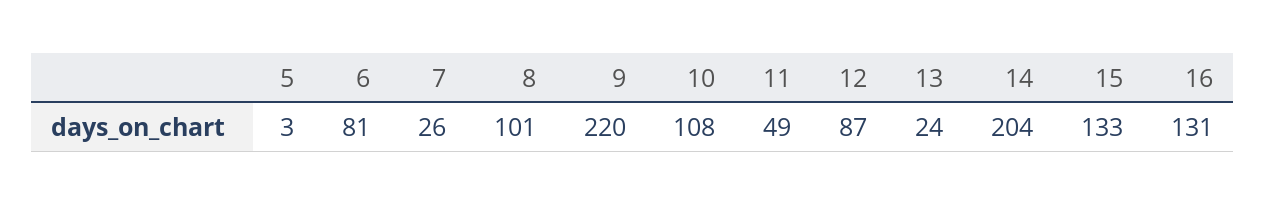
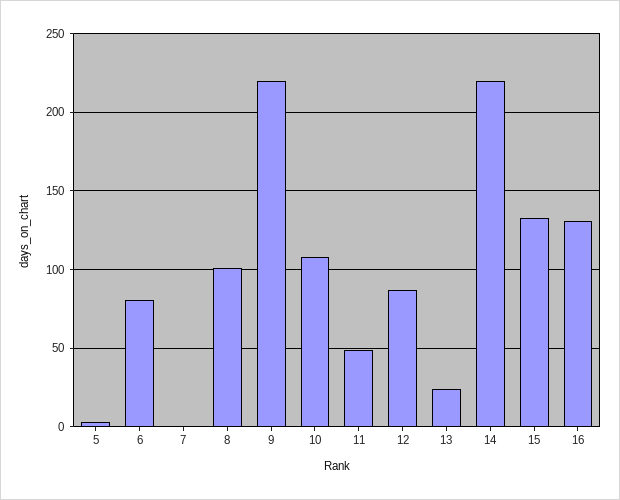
7: 26 -> 0
14: 204 -> 220

